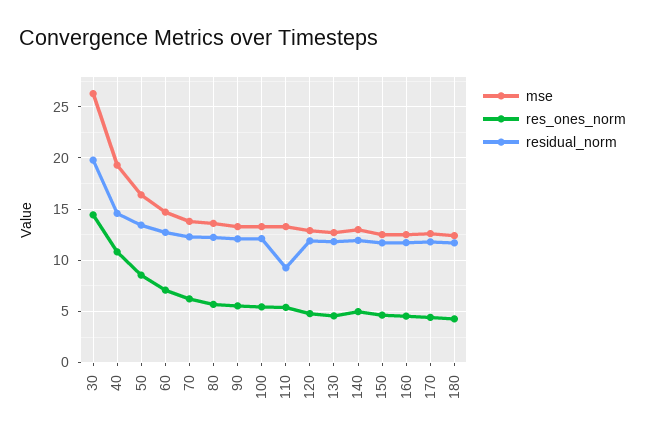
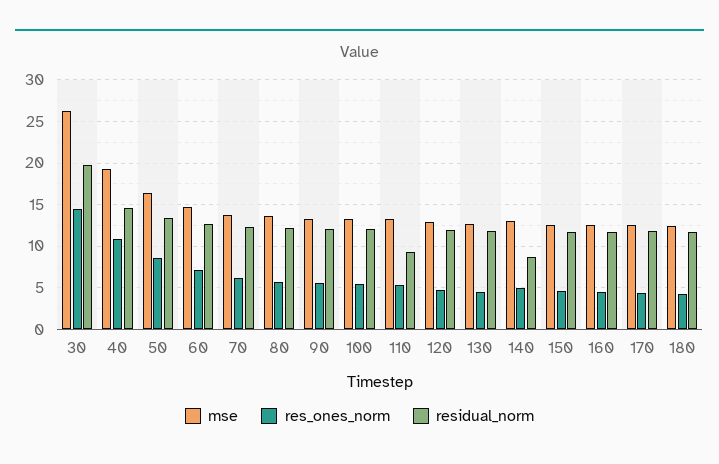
residual_norm, 140: 12 -> 9

